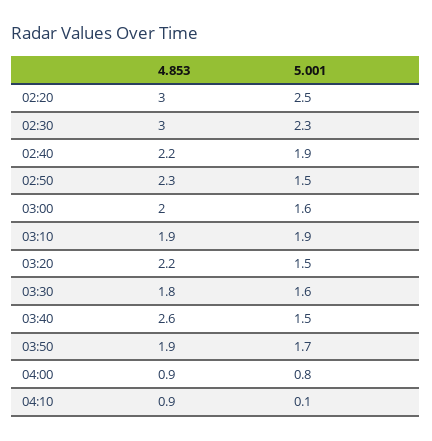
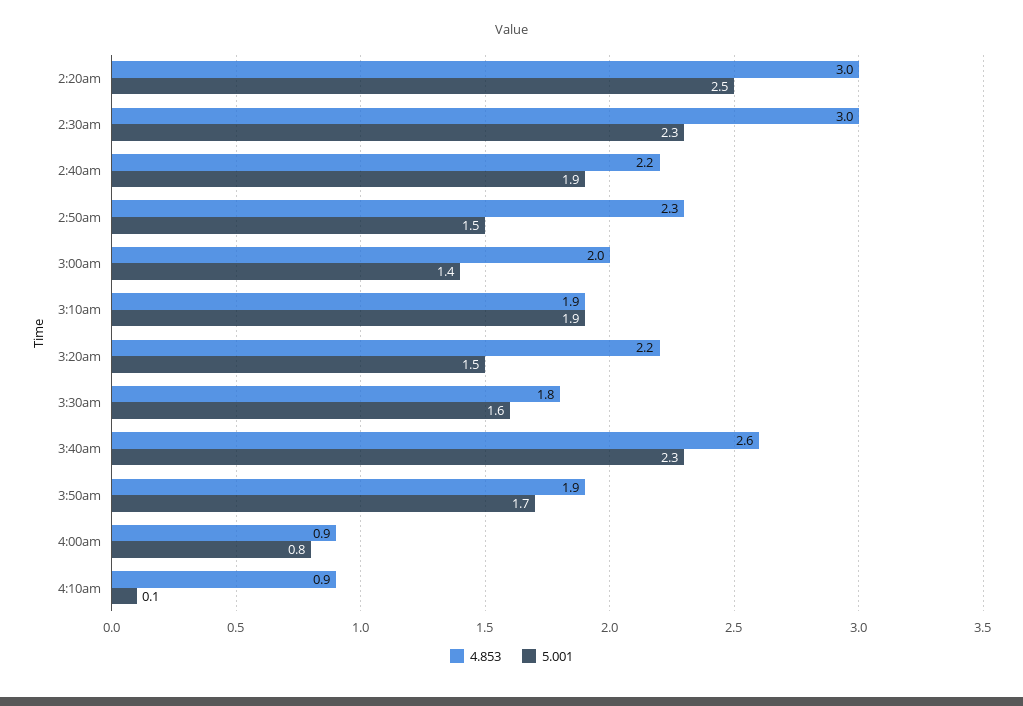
5.001, 03:00: 1.6 -> 1.4
5.001, 03:40: 1.5 -> 2.3

